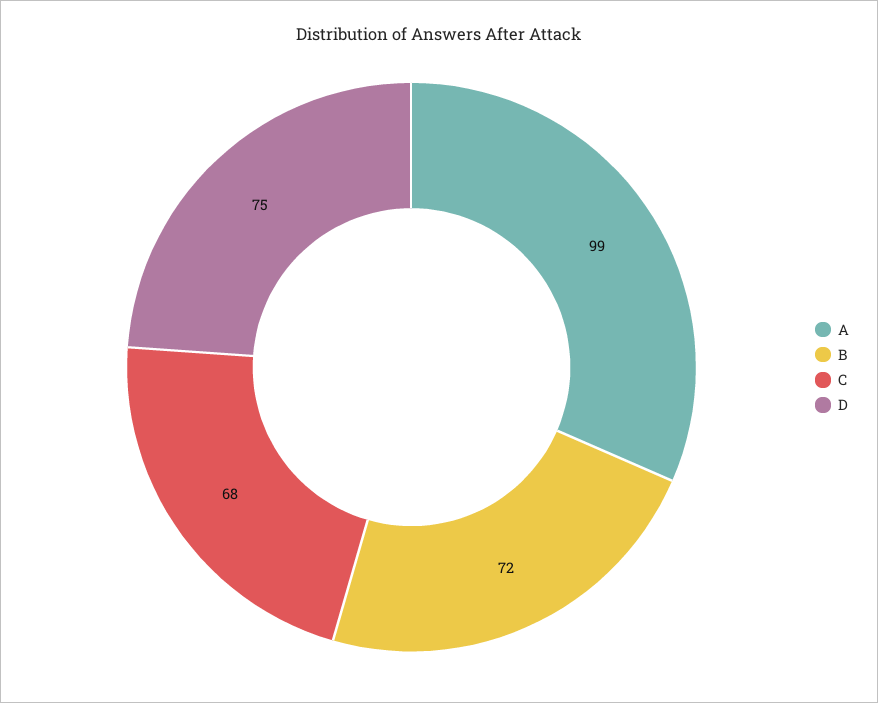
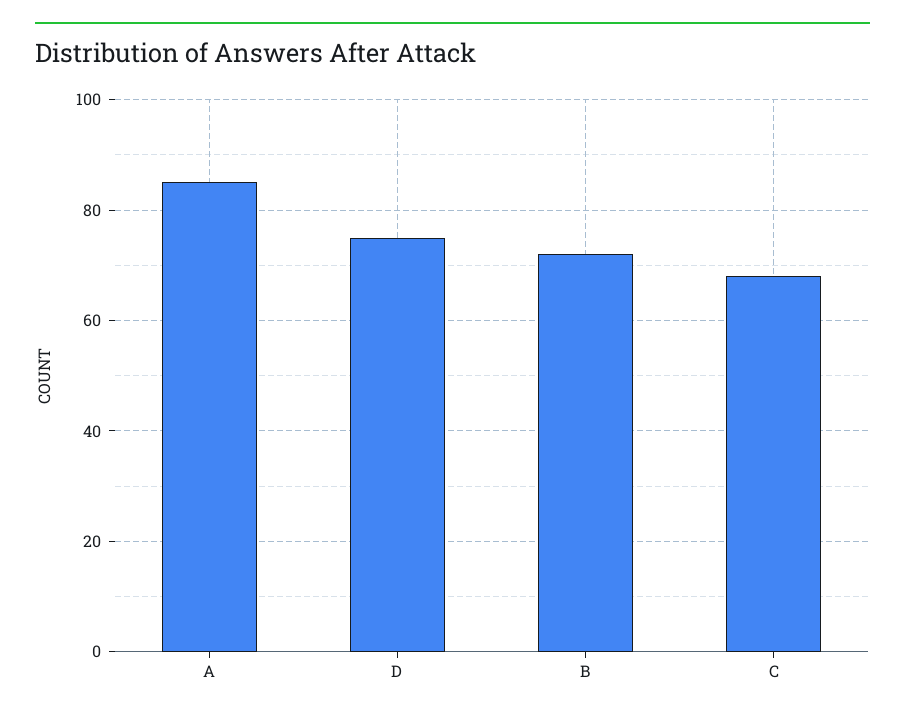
A: 99 -> 85

